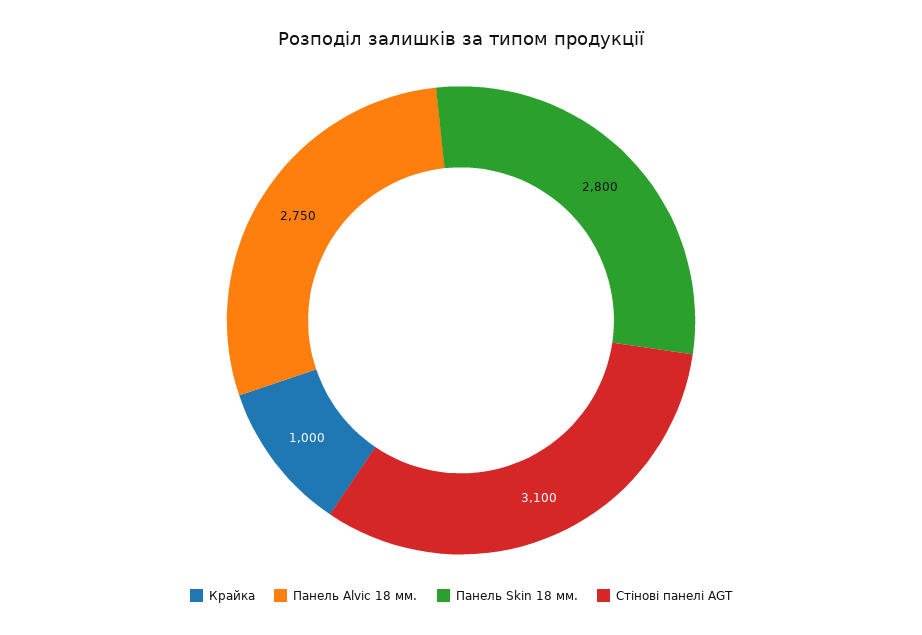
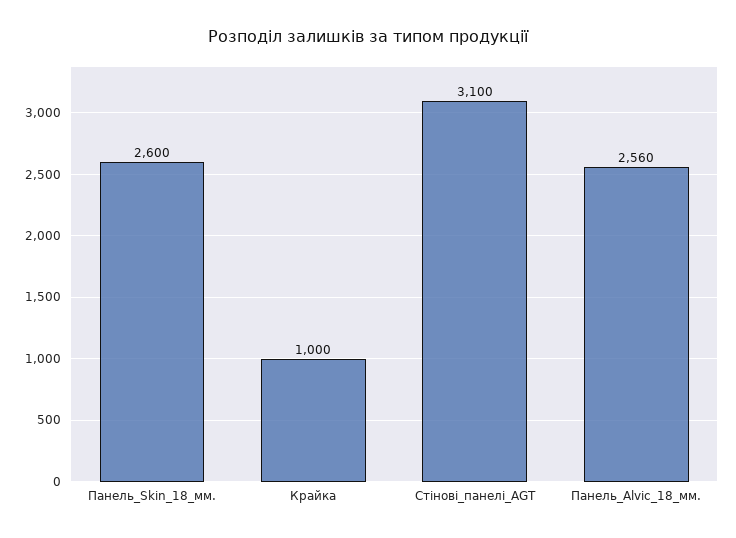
Панель Alvic 18 мм.: 2750 -> 2560
Панель Skin 18 мм.: 2800 -> 2600

